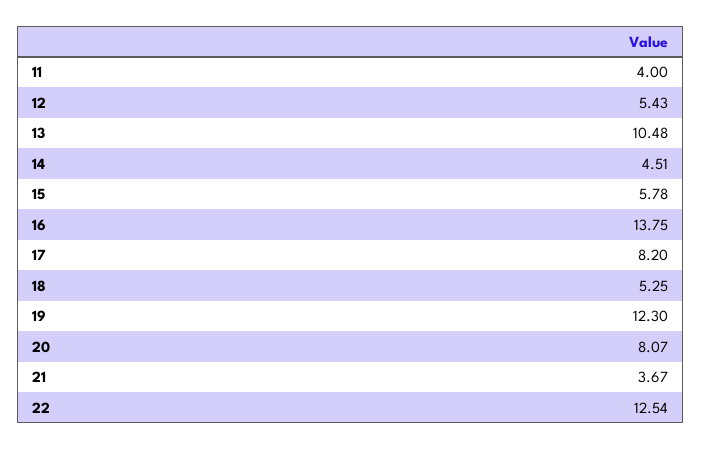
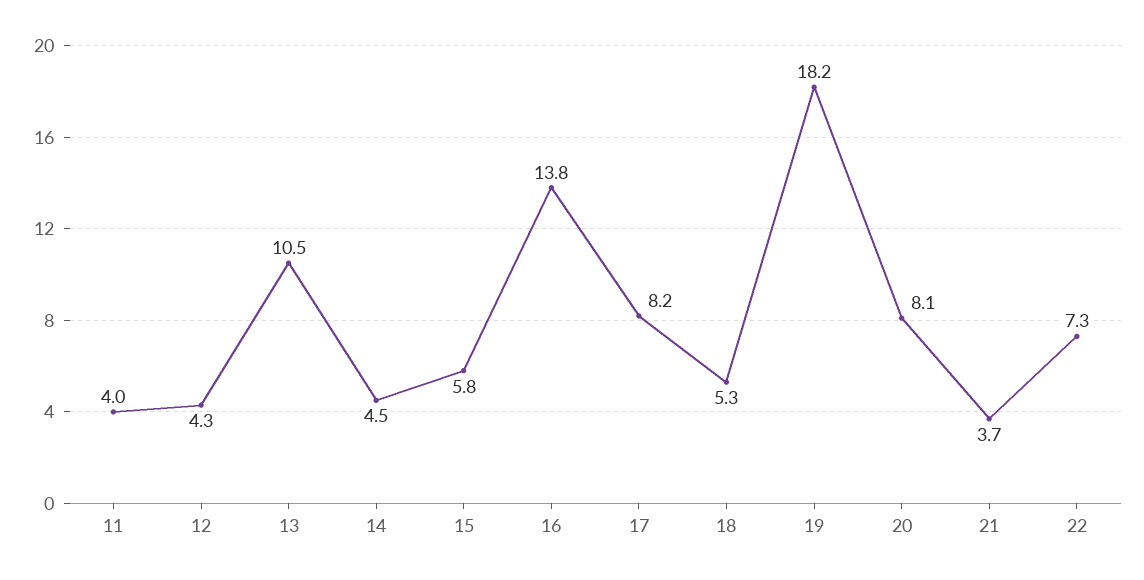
12: 5.43 -> 4.3
19: 12.3 -> 18.2
22: 12.54 -> 7.3

